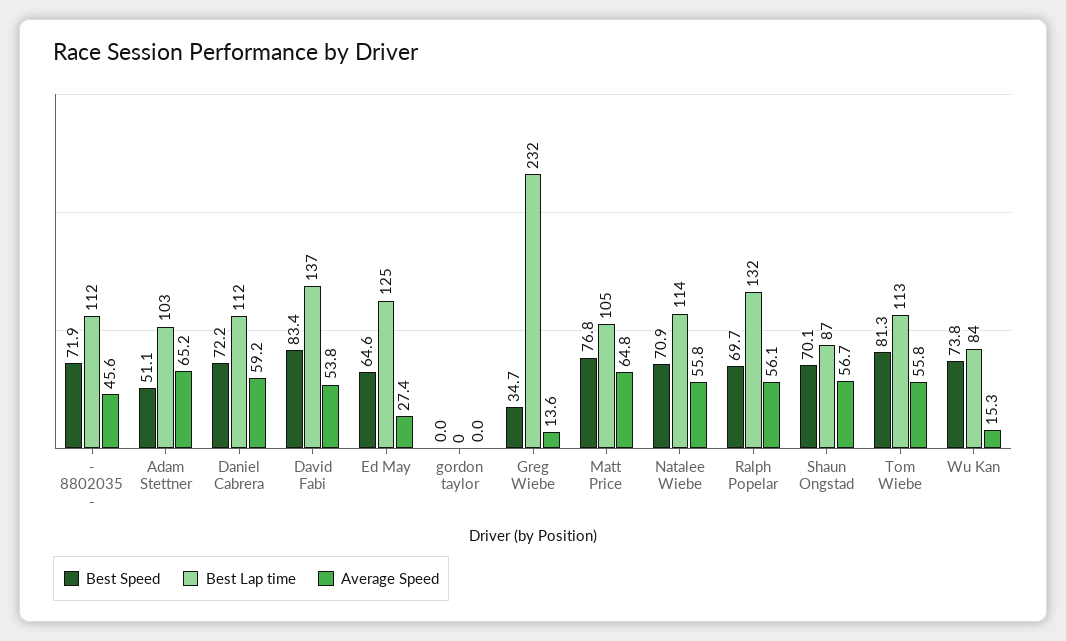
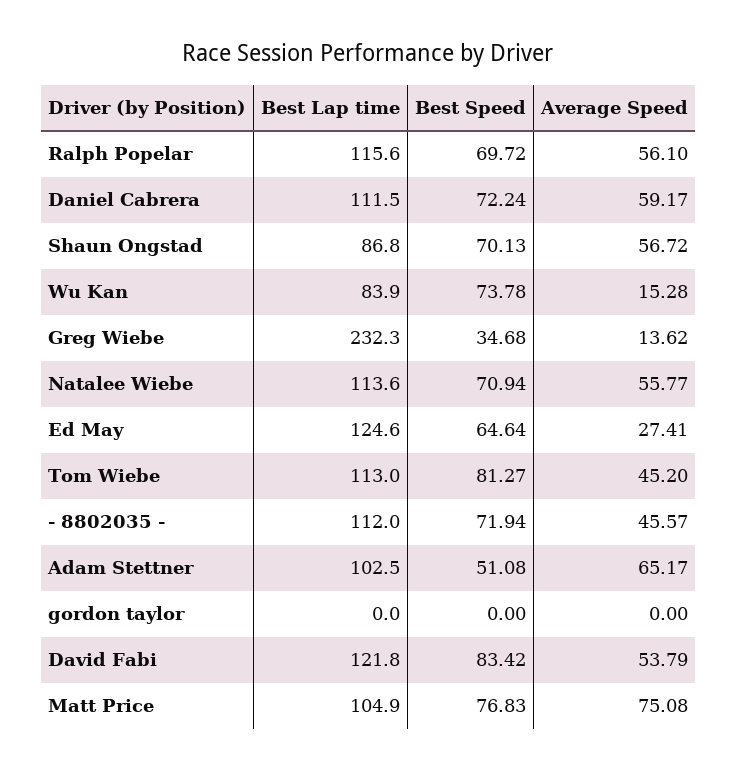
Best Lap time, David Fabi: 137 -> 121.8
Average Speed, Matt Price: 64.8 -> 75.08
Best Lap time, Ralph Popelar: 132 -> 115.6
Average Speed, Tom Wiebe: 55.8 -> 45.2

